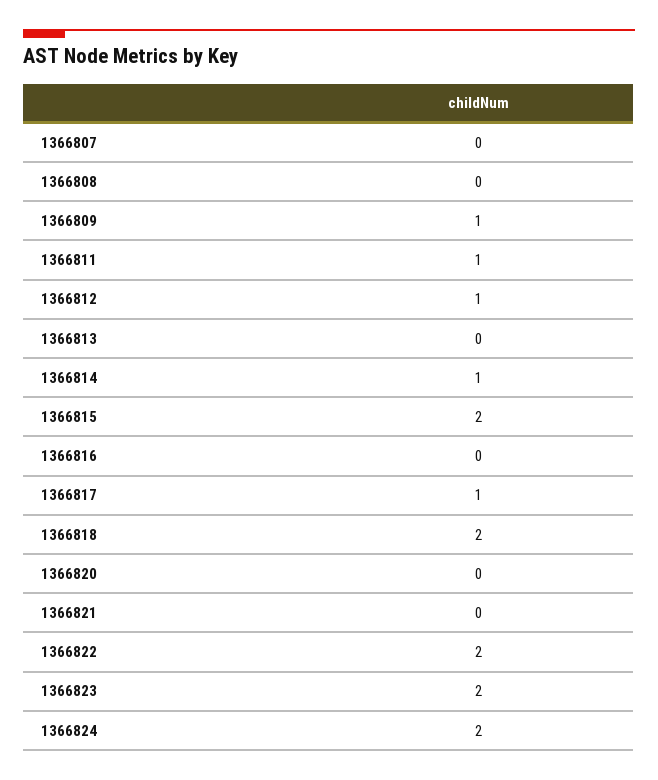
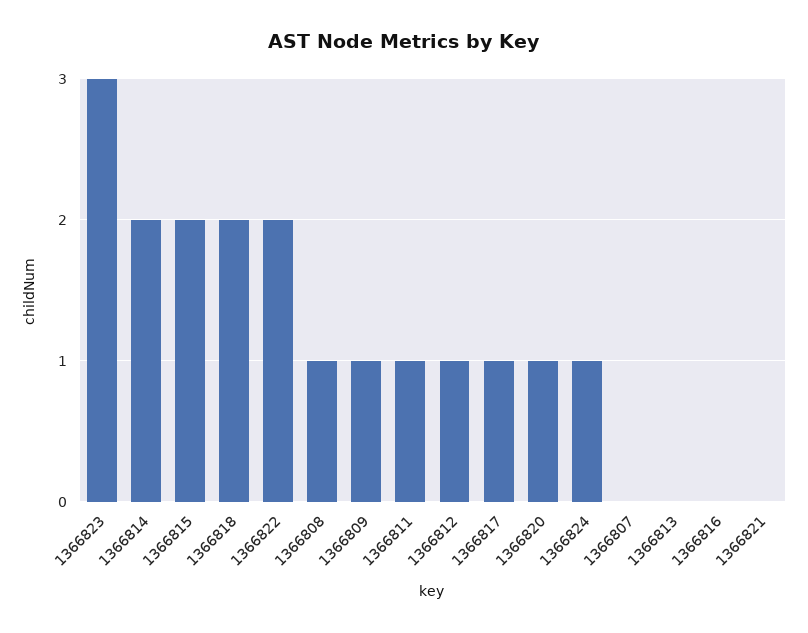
1366808: 0 -> 1
1366814: 1 -> 2
1366820: 0 -> 1
1366823: 2 -> 3
1366824: 2 -> 1

